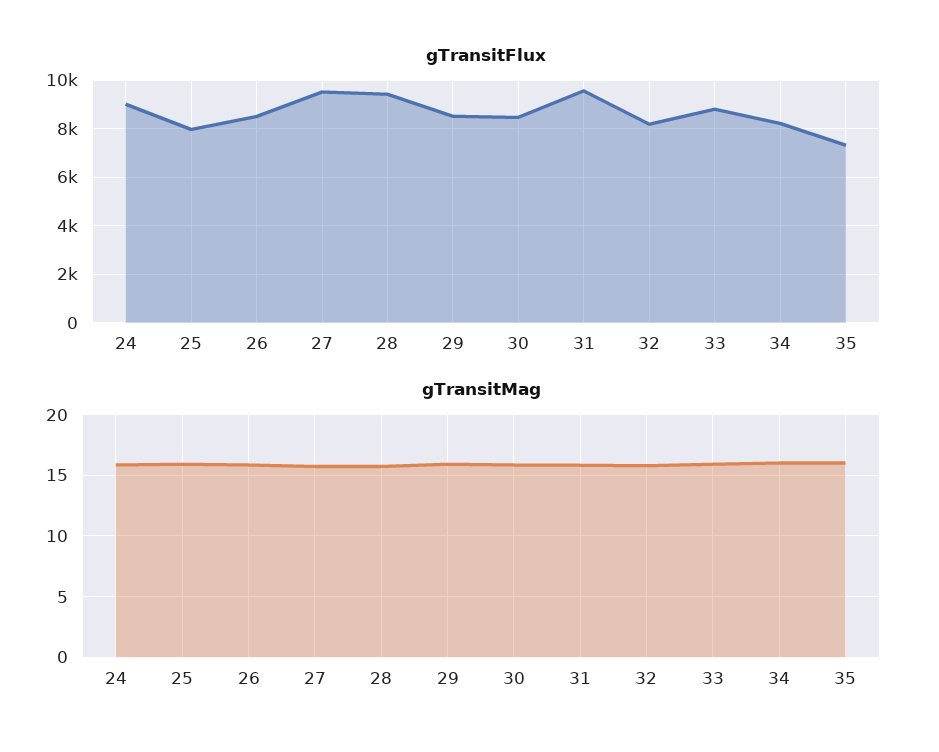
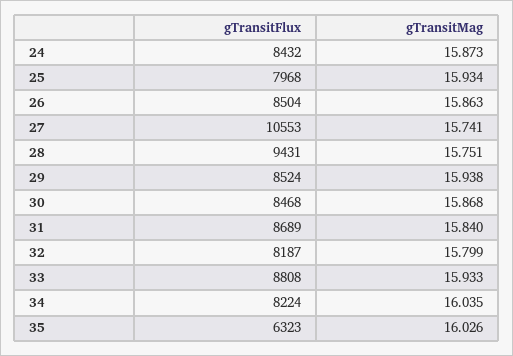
gTransitFlux, 24: 9000 -> 8432
gTransitFlux, 27: 9500 -> 10553
gTransitFlux, 31: 9500 -> 8689
gTransitFlux, 35: 7250 -> 6323

